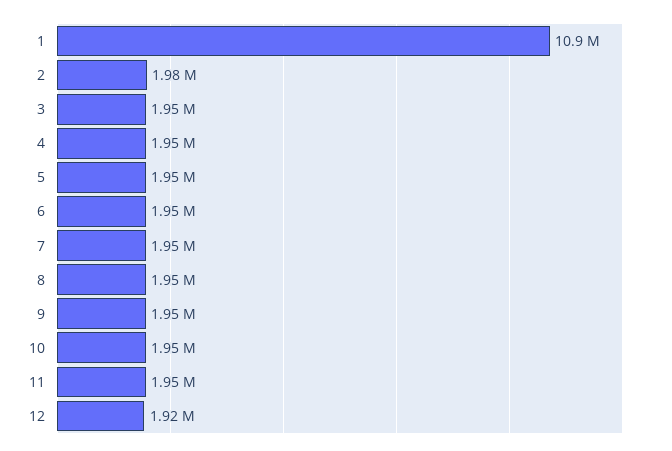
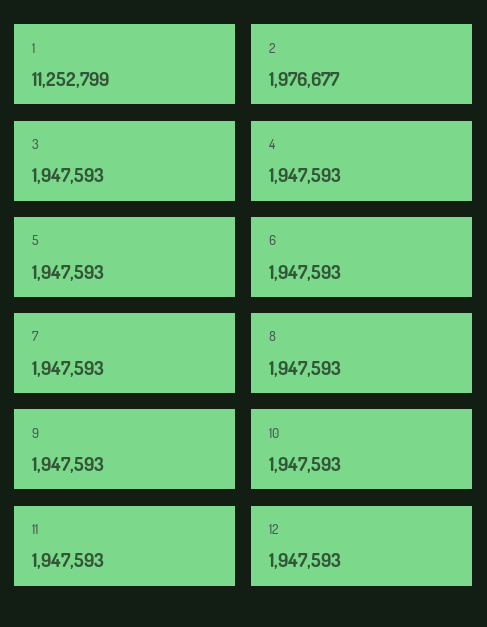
1: 10900000 -> 11252799
12: 1920000 -> 1947593

